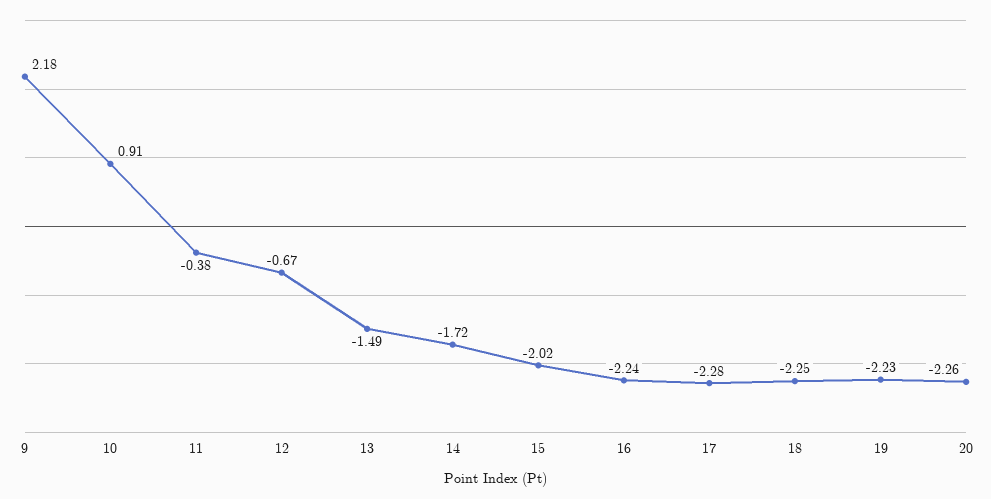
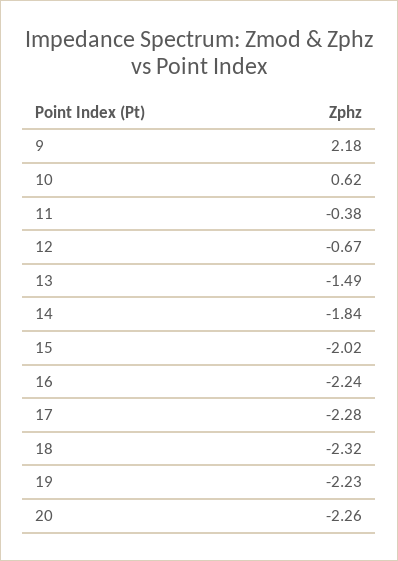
10: 0.91 -> 0.62
14: -1.72 -> -1.84
18: -2.25 -> -2.32

